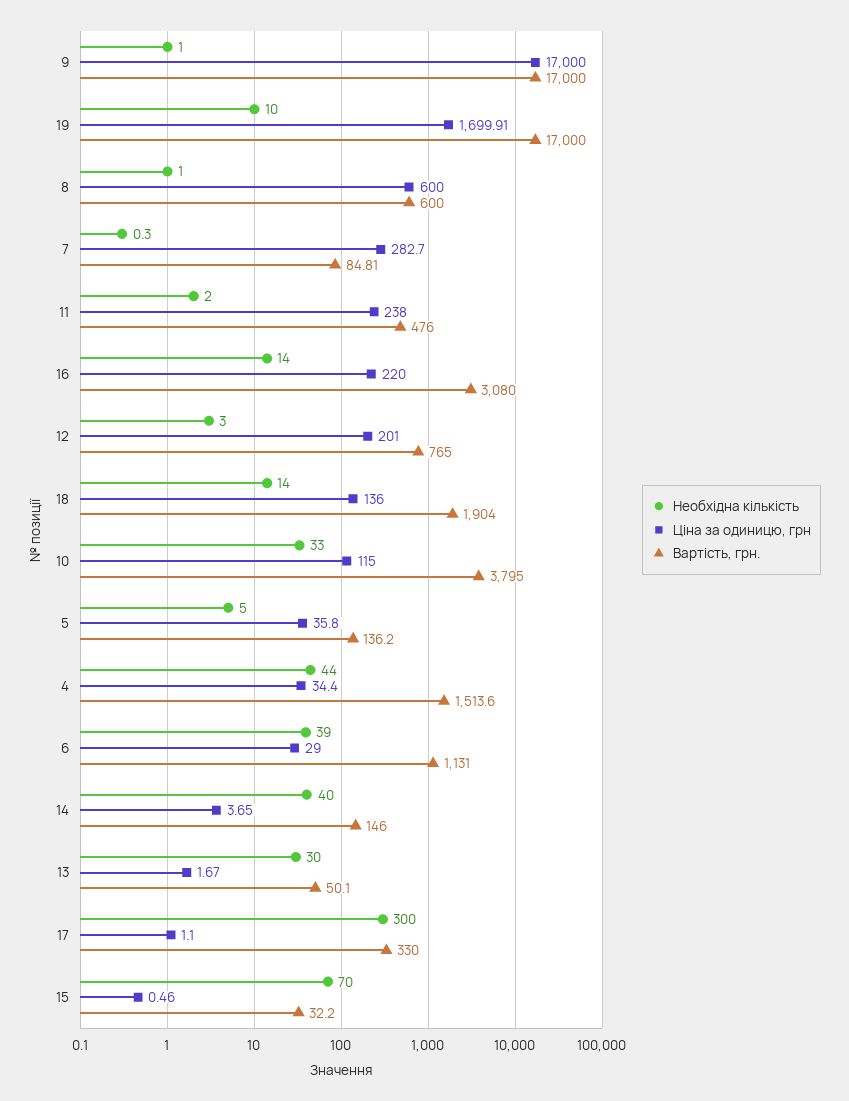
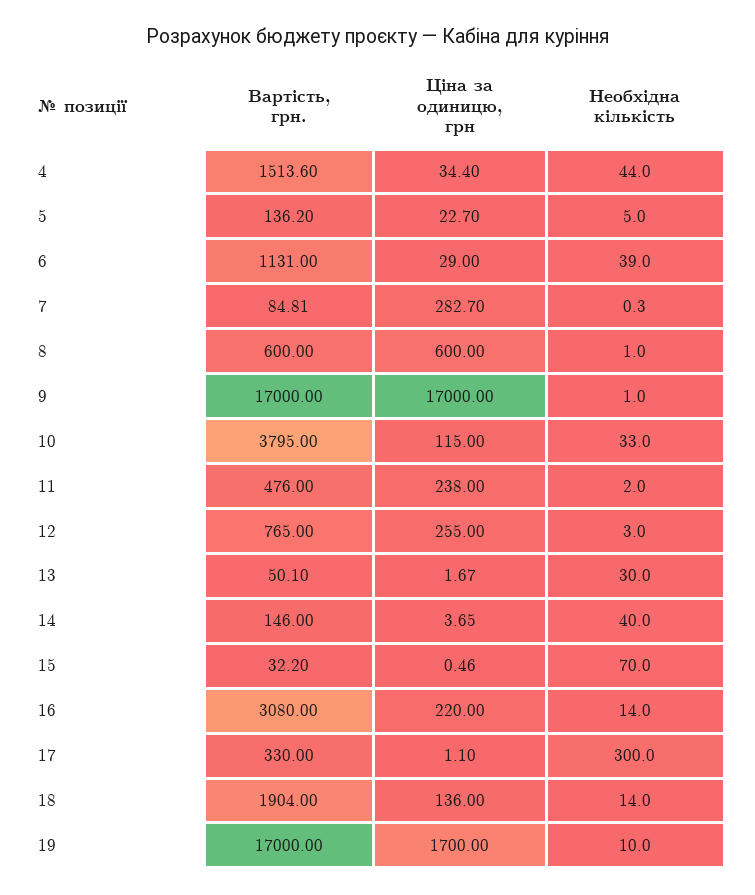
Ціна за одиницю, грн, 19: 1699.91 -> 1700
Ціна за одиницю, грн, 12: 201 -> 255
Ціна за одиницю, грн, 5: 35.8 -> 22.7

